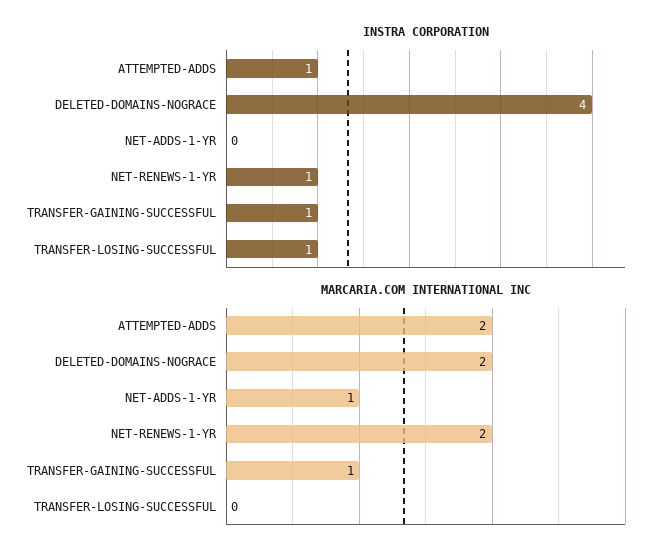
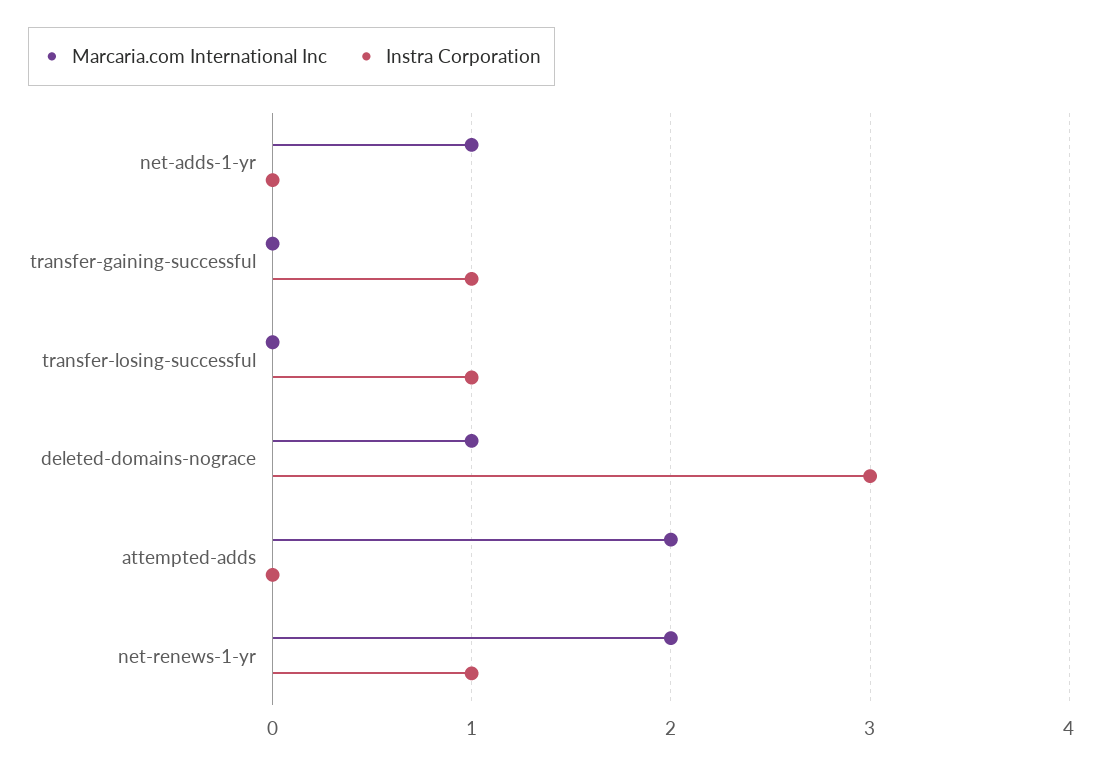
INSTRA CORPORATION, ATTEMPTED-ADDS: 1 -> 0
INSTRA CORPORATION, DELETED-DOMAINS-NOGRACE: 4 -> 3
MARCARIA.COM INTERNATIONAL INC, DELETED-DOMAINS-NOGRACE: 2 -> 1
MARCARIA.COM INTERNATIONAL INC, TRANSFER-GAINING-SUCCESSFUL: 1 -> 0

